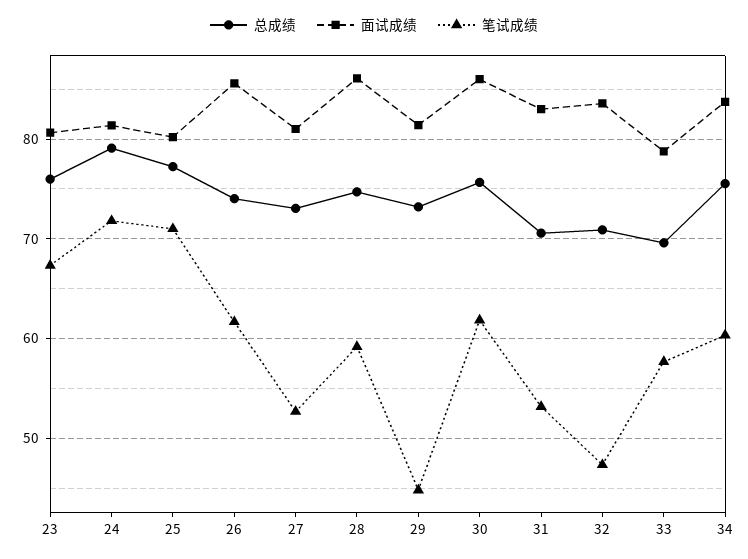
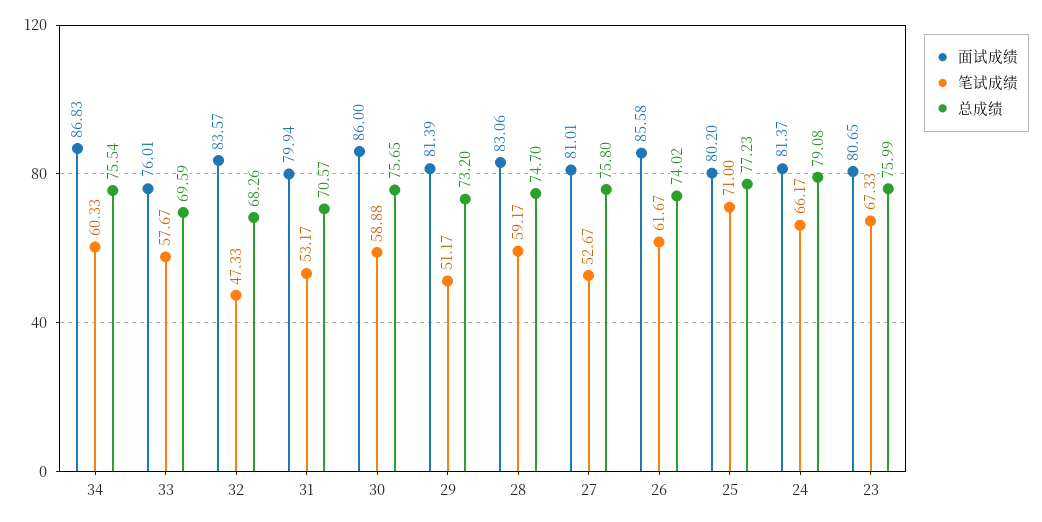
笔试成绩, 24: 72 -> 66.17
总成绩, 27: 73 -> 75.8
面试成绩, 28: 86 -> 83.06
笔试成绩, 29: 45 -> 51.17
笔试成绩, 30: 62 -> 58.88
面试成绩, 31: 83 -> 79.94
总成绩, 32: 71 -> 68.26
面试成绩, 33: 79 -> 76.01
面试成绩, 34: 84 -> 86.83

